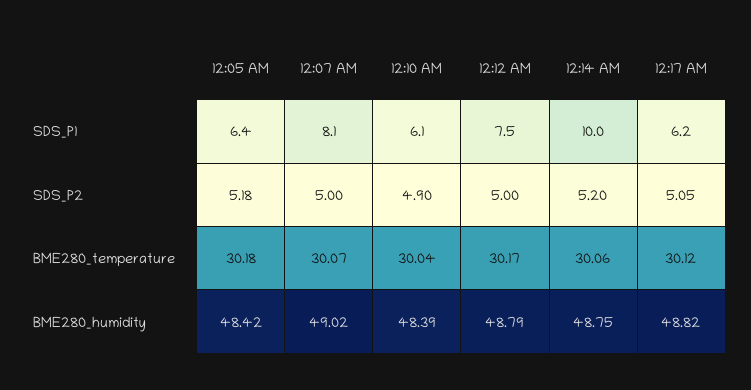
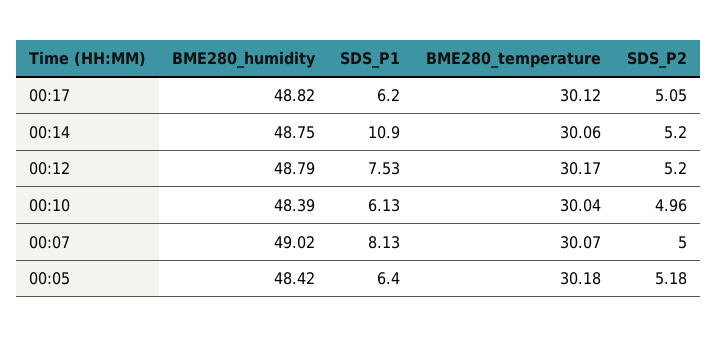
12:14 AM, SDS_P1: 10 -> 10.9
12:10 AM, SDS_P2: 4.9 -> 4.96
12:12 AM, SDS_P2: 5 -> 5.2

